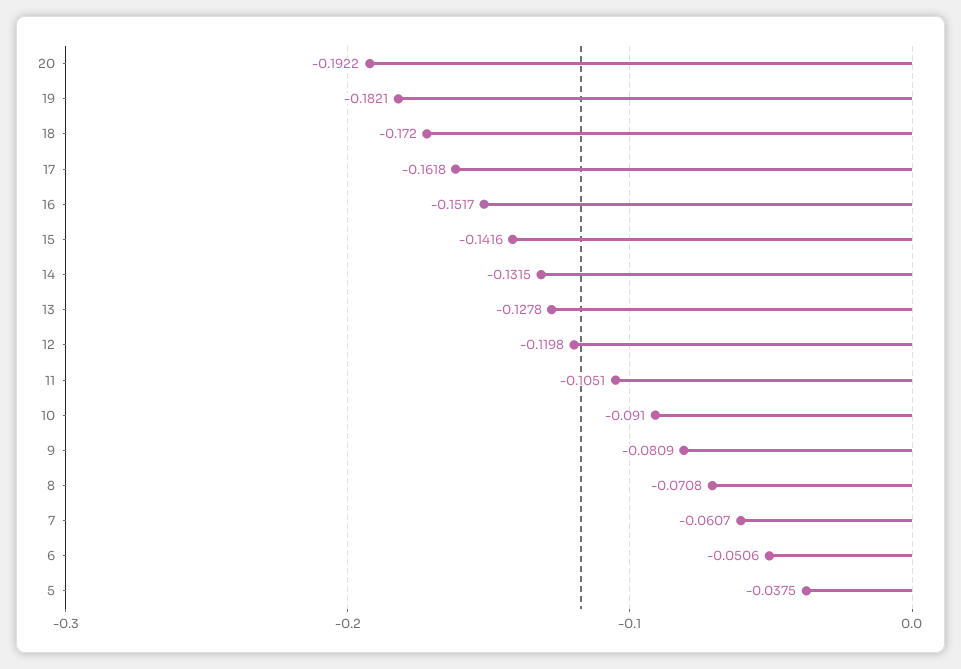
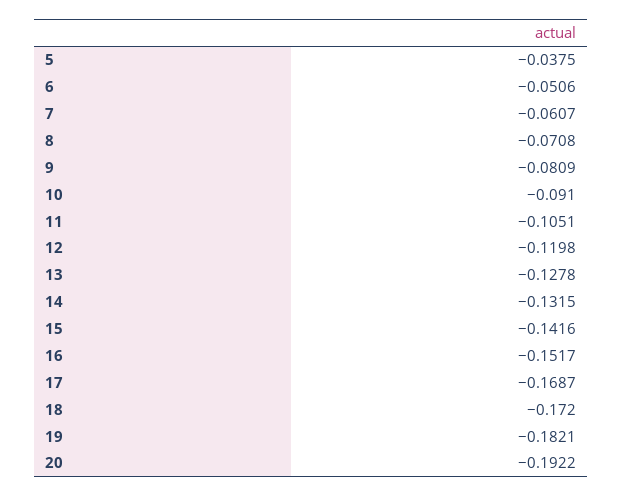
17: -0.1618 -> -0.1687

